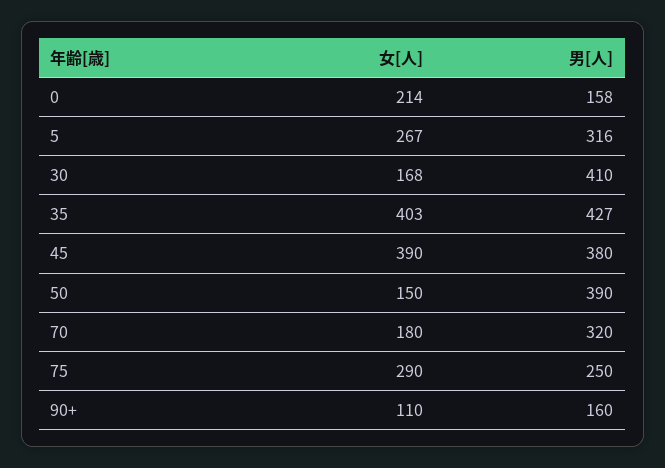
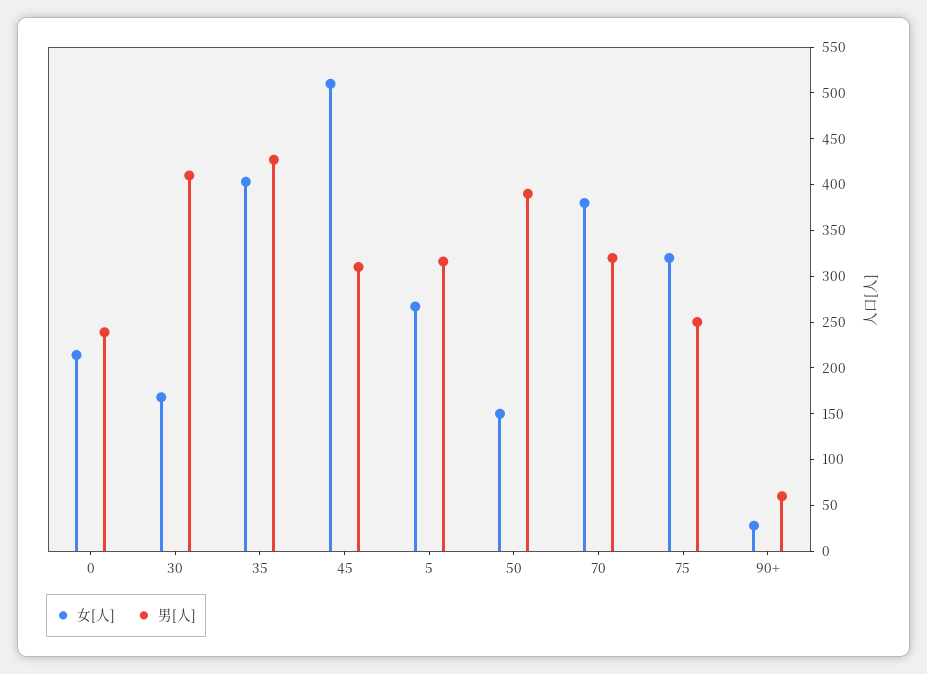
男[人], 0: 158 -> 240
女[人], 45: 390 -> 510
男[人], 45: 380 -> 310
女[人], 70: 180 -> 380
女[人], 75: 290 -> 320
女[人], 90+: 110 -> 30
男[人], 90+: 160 -> 60

